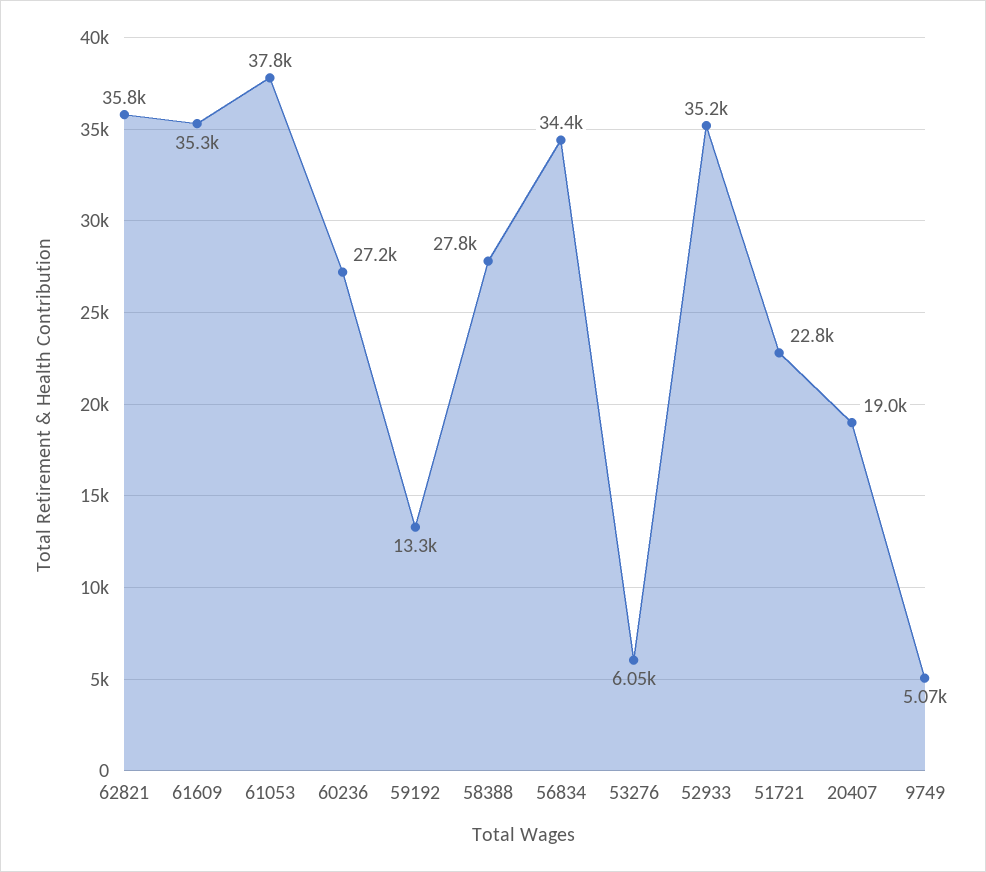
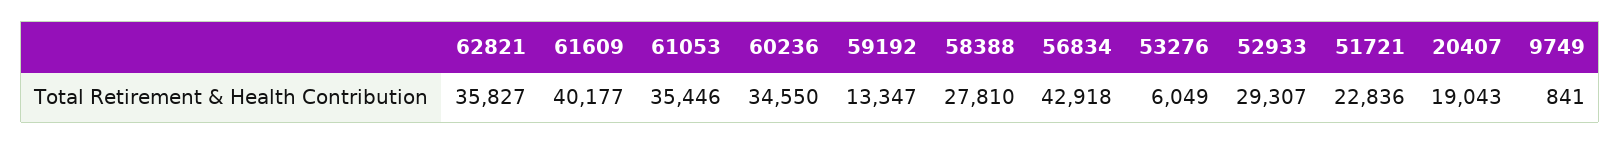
61609: 35300 -> 40177
61053: 37800 -> 35446
60236: 27200 -> 34550
56834: 34400 -> 42918
52933: 35200 -> 29307
9749: 5070 -> 841

